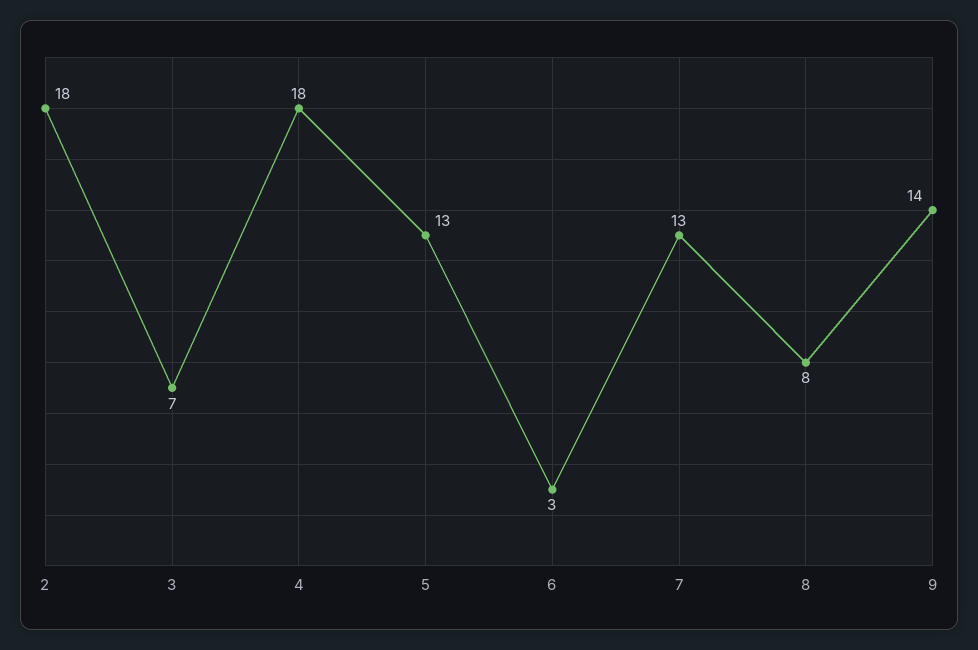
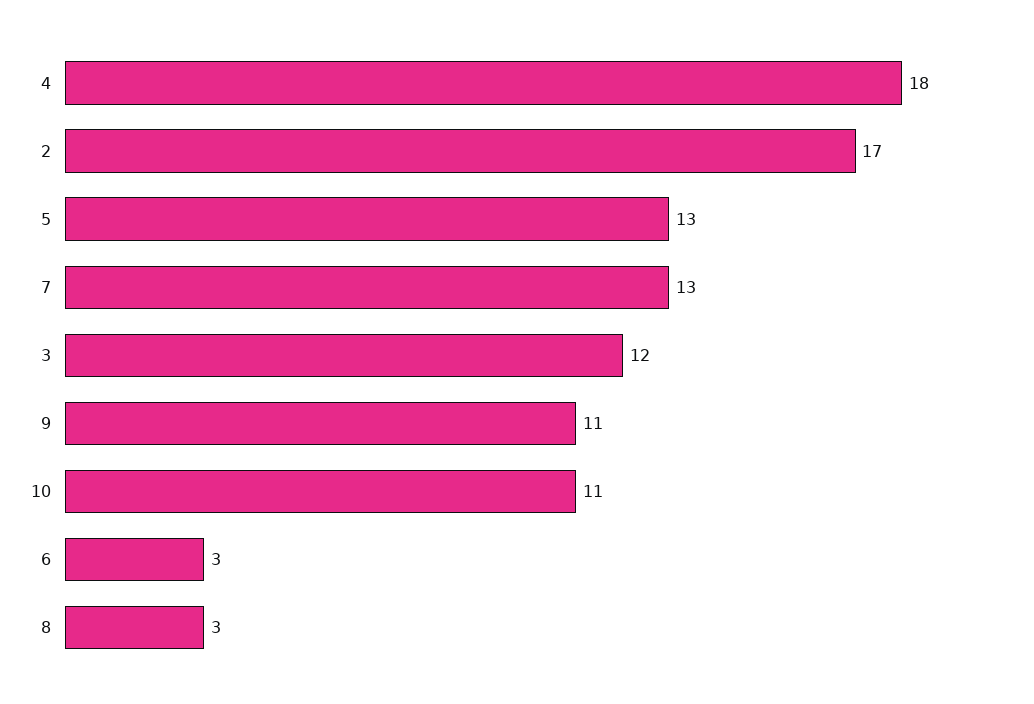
2: 18 -> 17
3: 7 -> 12
8: 8 -> 3
9: 14 -> 11
10: none -> 11

